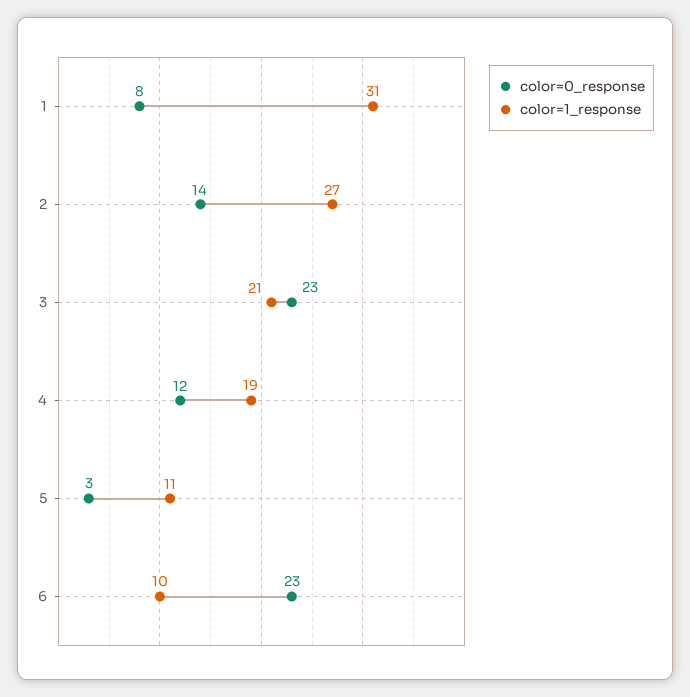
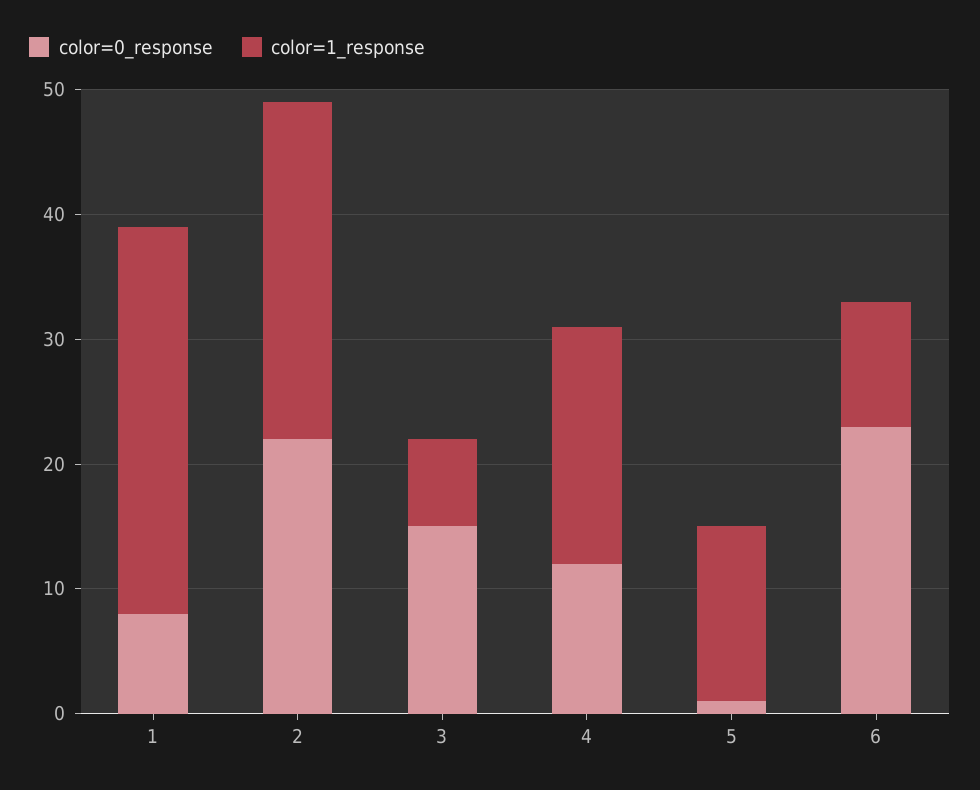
color=0_response, 2: 14 -> 22
color=0_response, 3: 23 -> 15
color=1_response, 3: 21 -> 7
color=0_response, 5: 3 -> 1
color=1_response, 5: 11 -> 14

